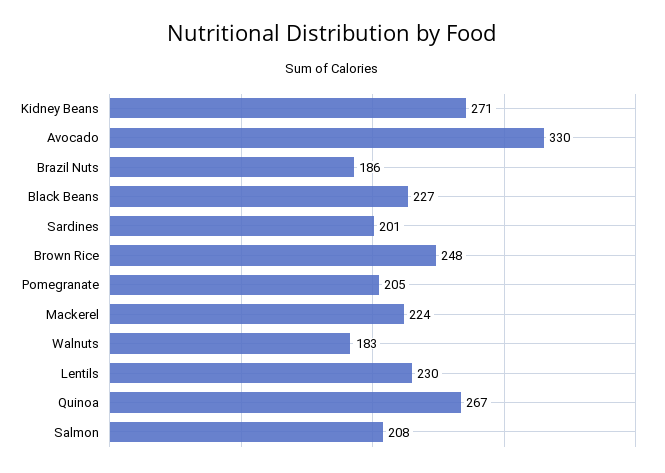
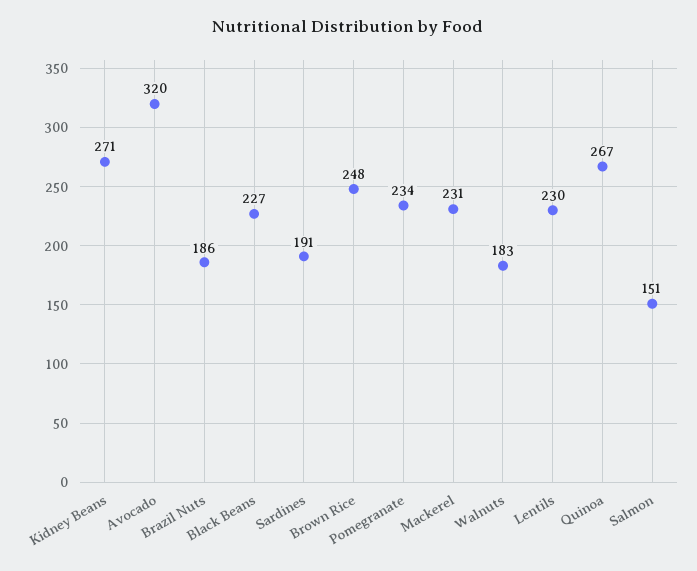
Avocado: 330 -> 320
Sardines: 201 -> 191
Pomegranate: 205 -> 234
Mackerel: 224 -> 231
Salmon: 208 -> 151

